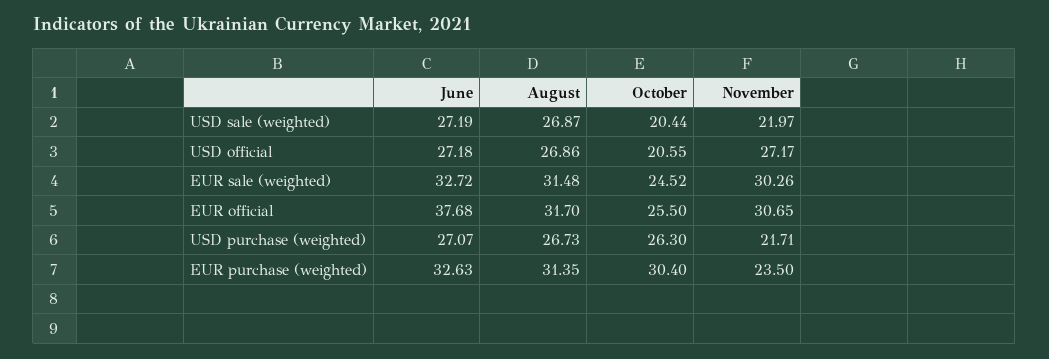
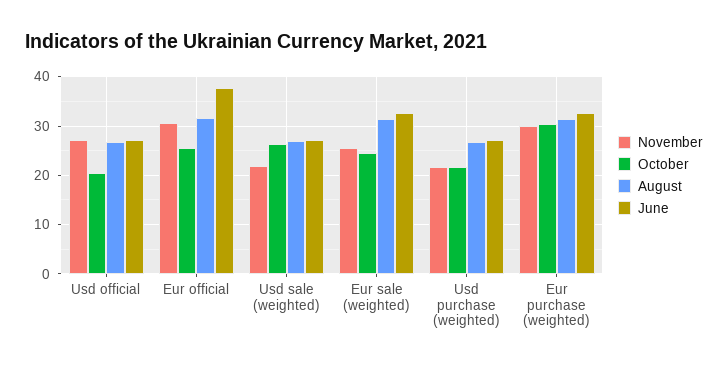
October, USD sale (weighted): 20.44 -> 26
November, EUR sale (weighted): 30.26 -> 26
October, USD purchase (weighted): 26.3 -> 22
November, EUR purchase (weighted): 23.5 -> 30

